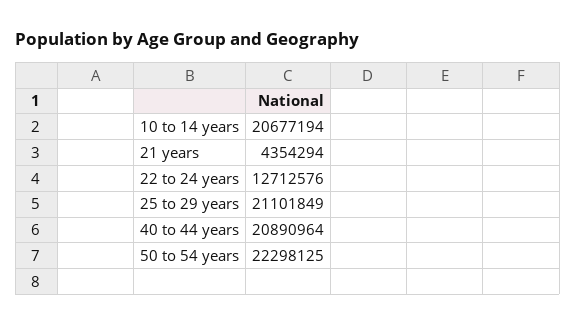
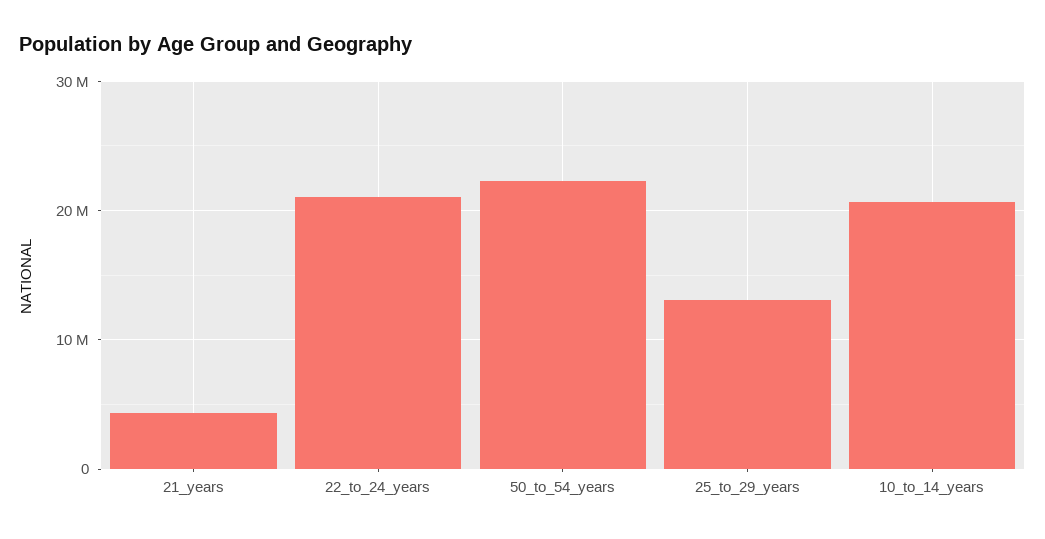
22 to 24 years: 12712576 -> 21000000
25 to 29 years: 21101849 -> 13000000
40 to 44 years: 20890964 -> none

